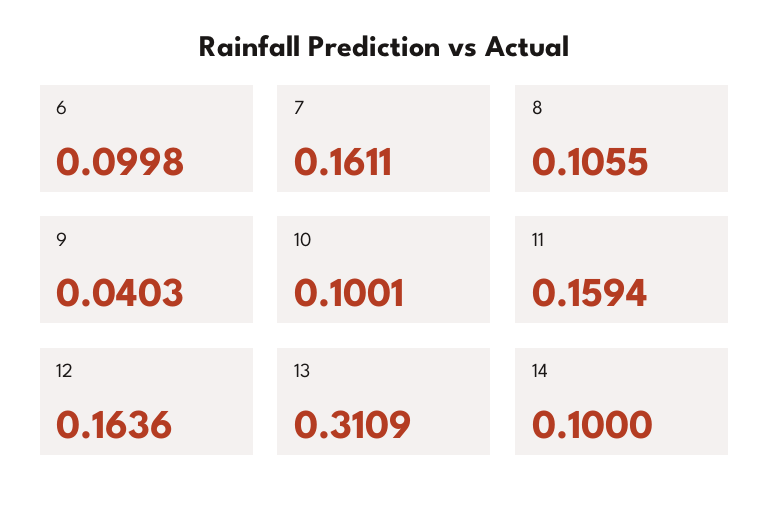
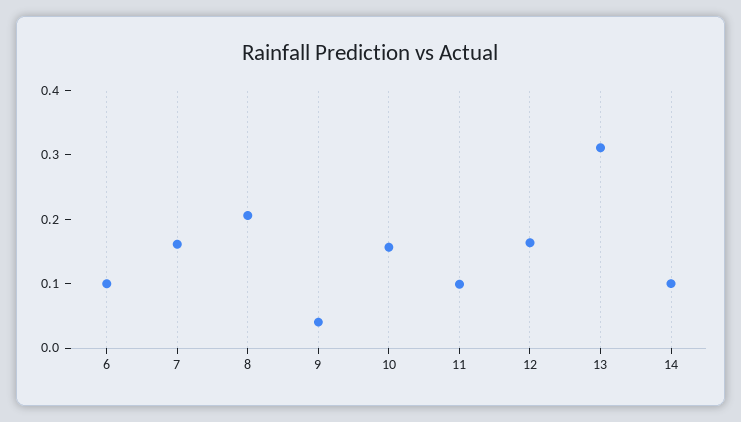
8: 0.1055 -> 0.2
10: 0.1001 -> 0.16
11: 0.1594 -> 0.1

